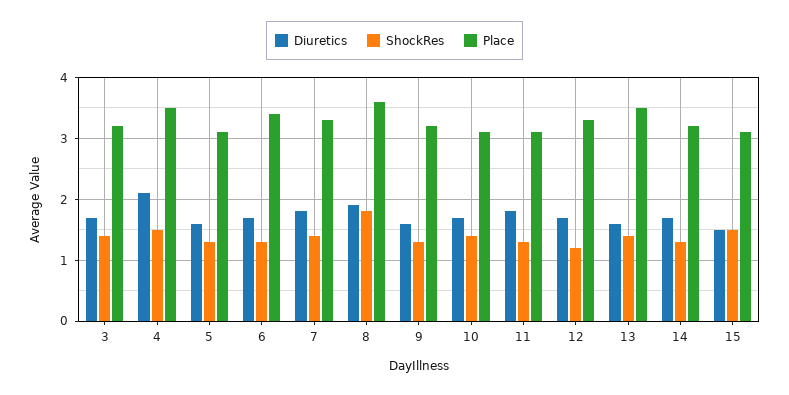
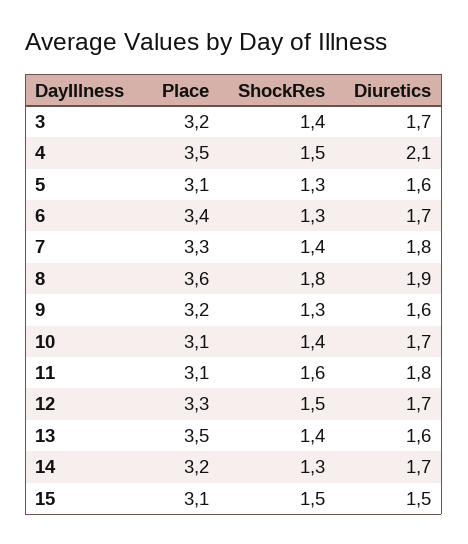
ShockRes, 11: 1.3 -> 1.6
ShockRes, 12: 1.2 -> 1.5

